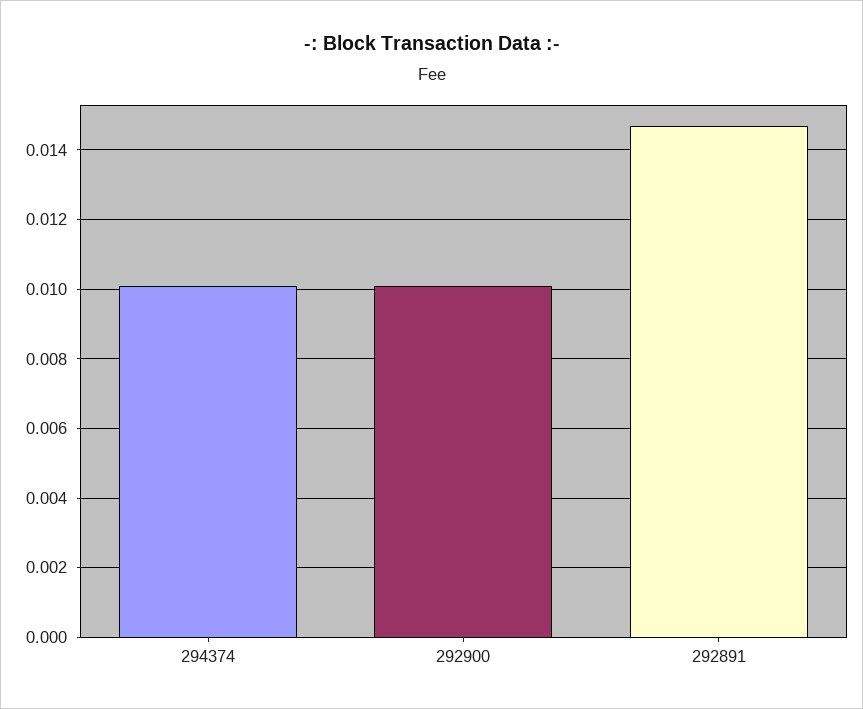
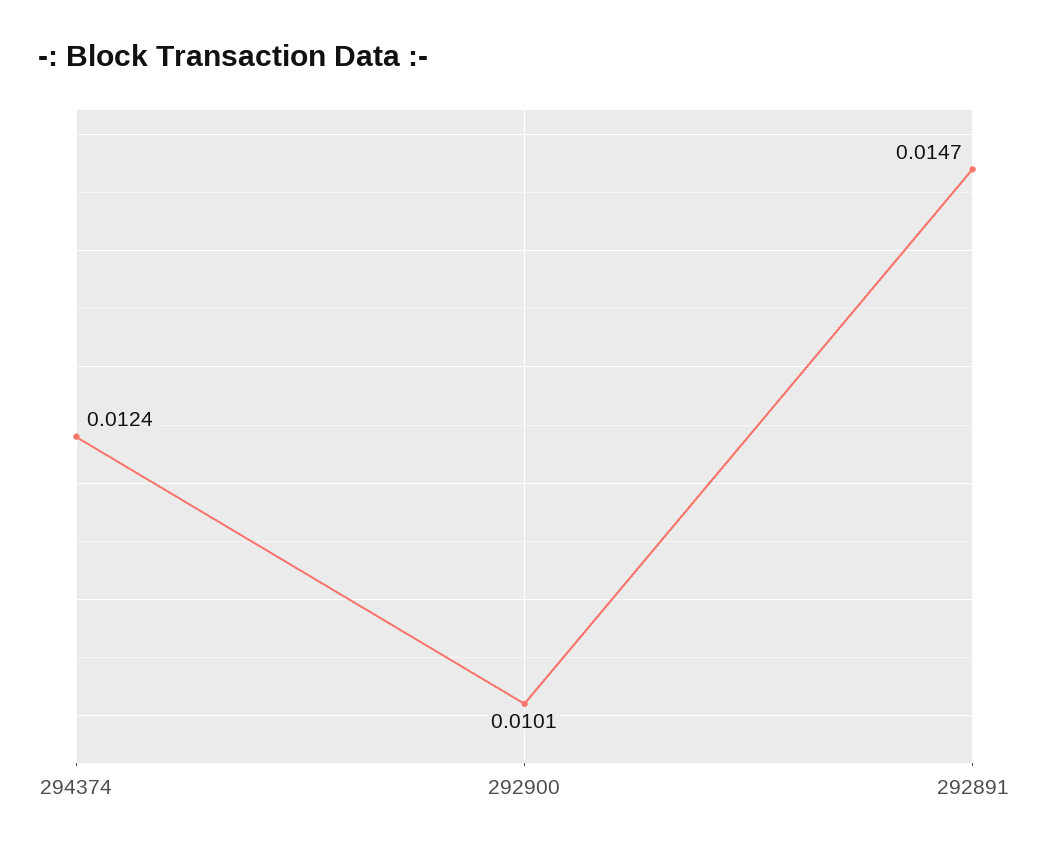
294374: 0.01 -> 0.0124

